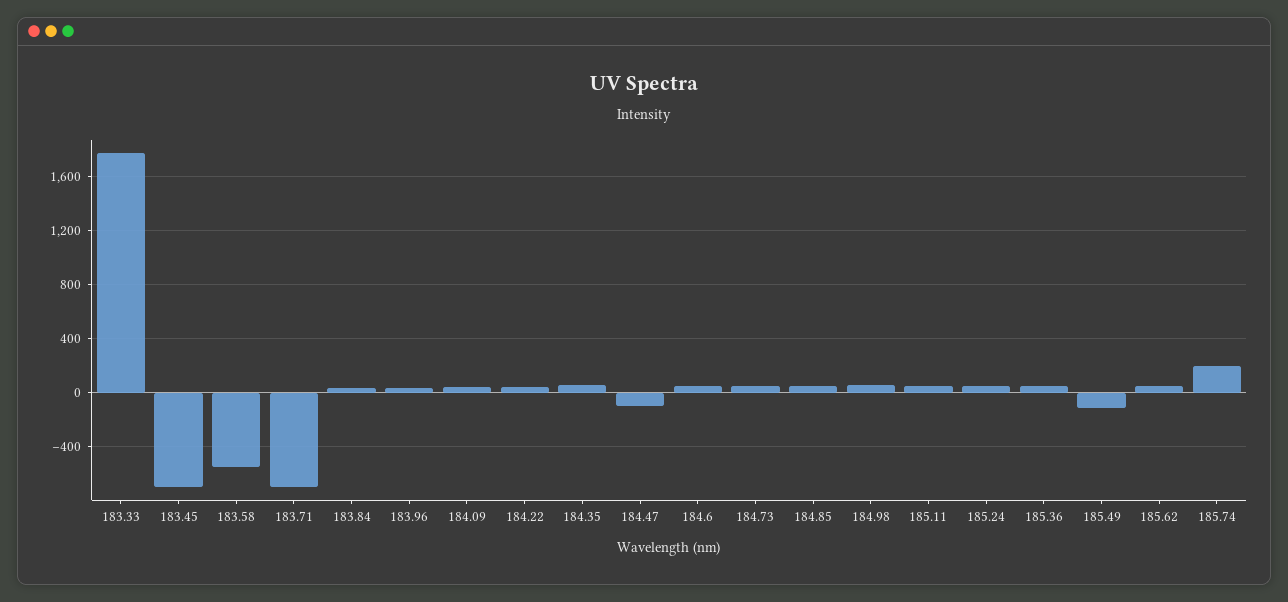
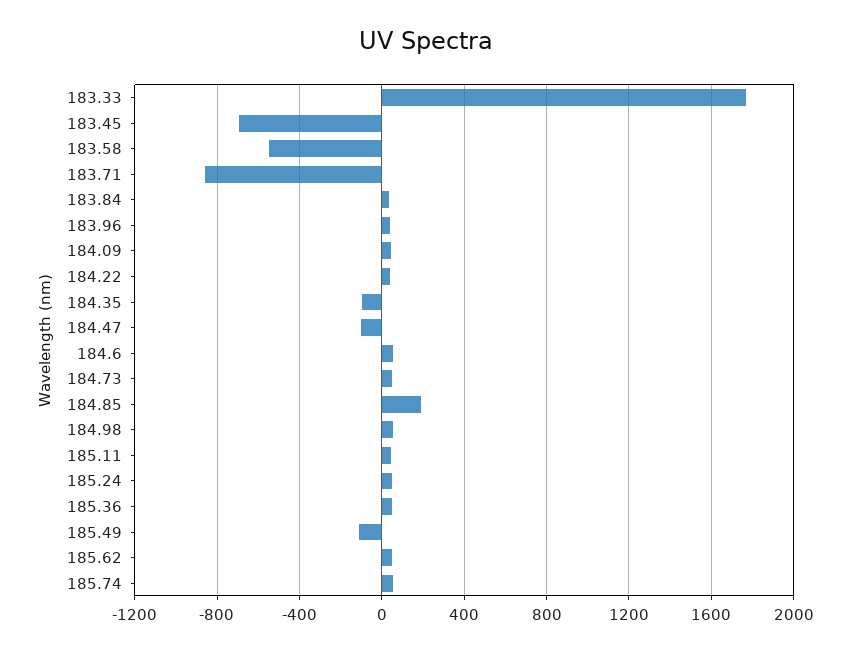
183.71: -700 -> -850
184.35: 50 -> -100
184.85: 50 -> 200
185.74: 200 -> 50

